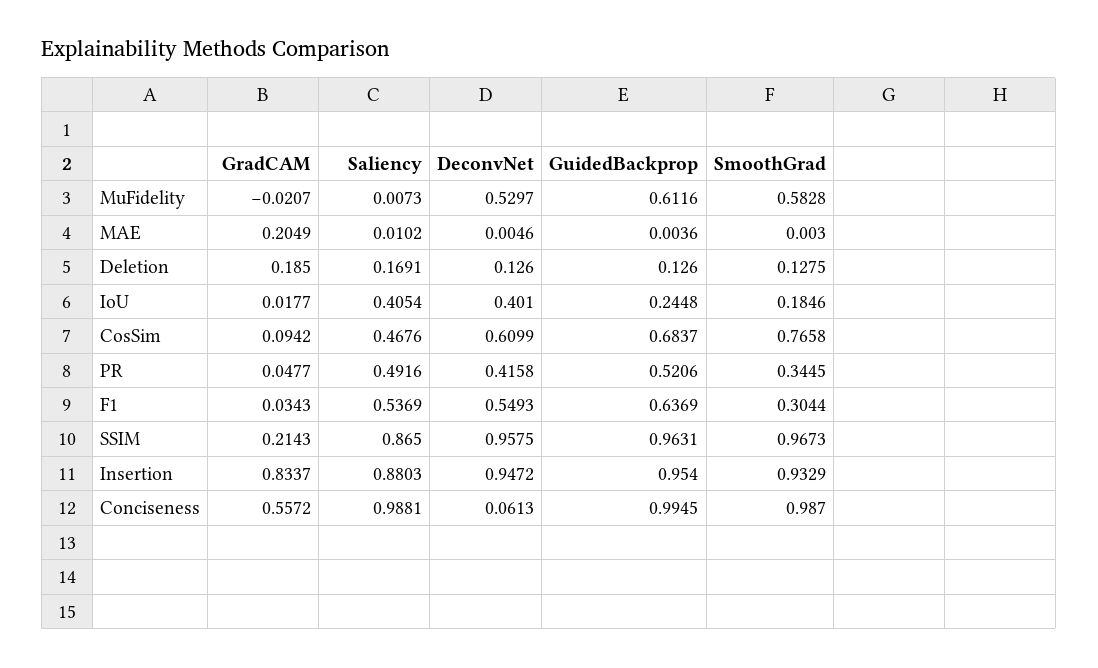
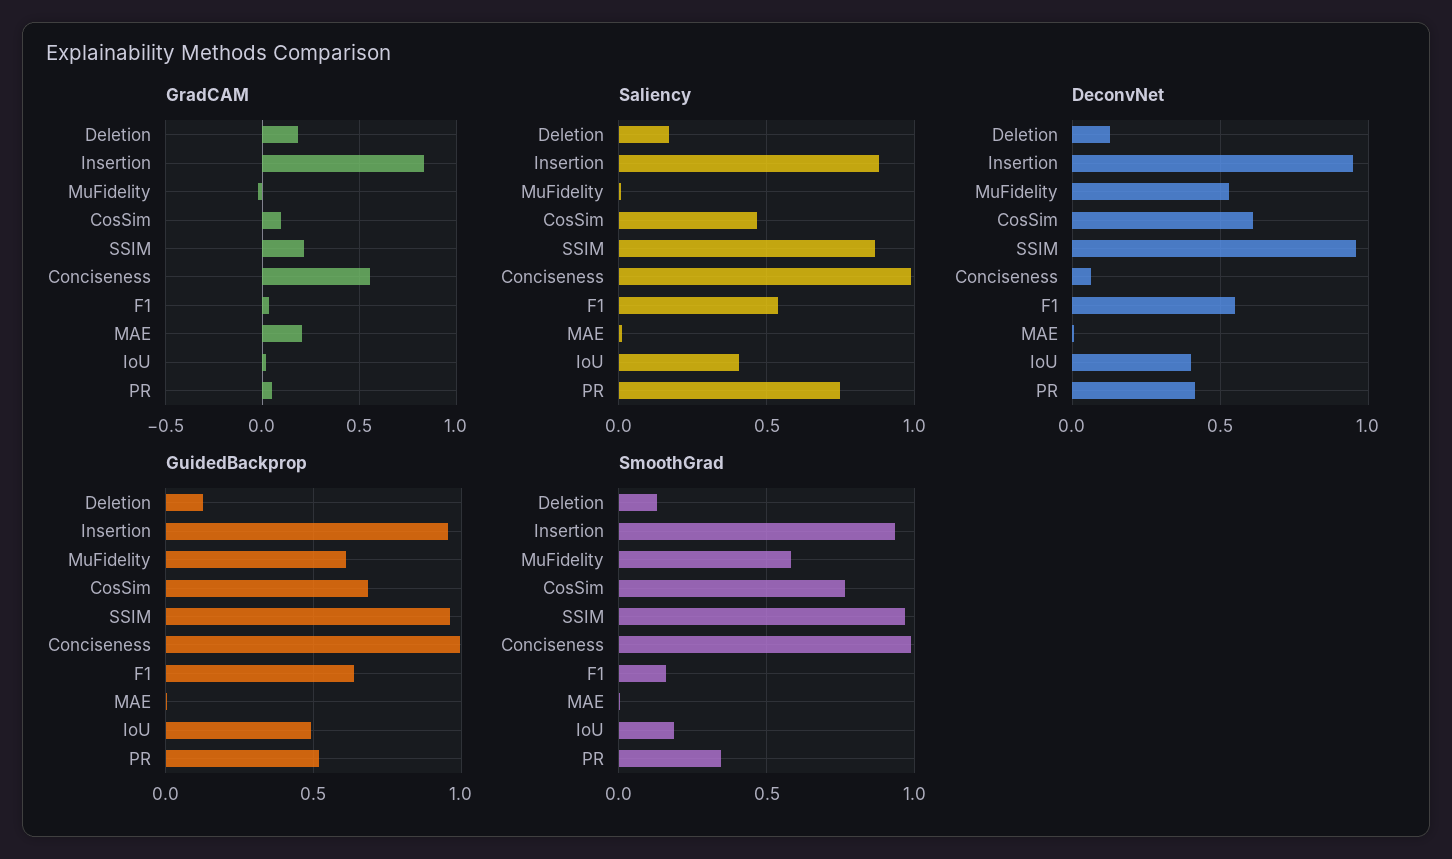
GuidedBackprop, IoU: 0.2448 -> 0.5
Saliency, PR: 0.4916 -> 0.75
SmoothGrad, F1: 0.3044 -> 0.15

